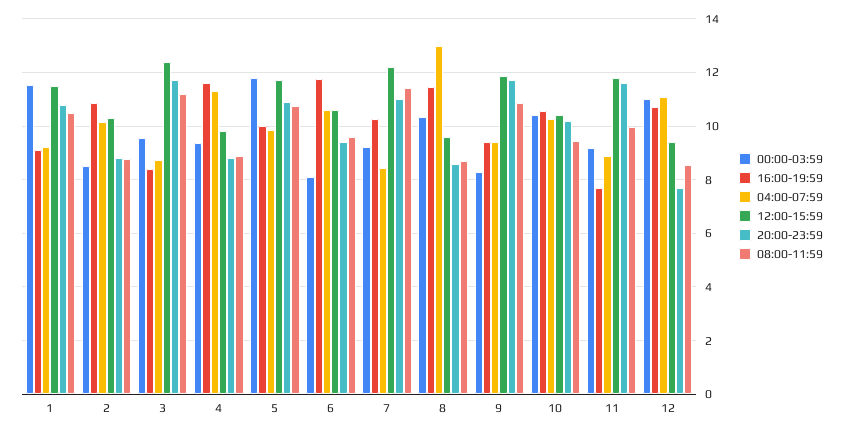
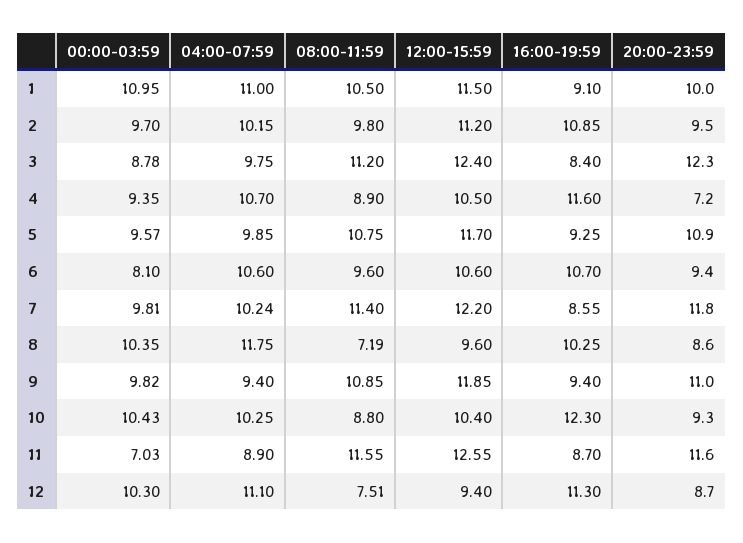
00:00-03:59, 1: 11.5 -> 10.95
04:00-07:59, 1: 9.25 -> 11
20:00-23:59, 1: 10.75 -> 10
00:00-03:59, 2: 8.5 -> 9.7
12:00-15:59, 2: 10.25 -> 11.2
20:00-23:59, 2: 8.75 -> 9.5
08:00-11:59, 2: 8.75 -> 9.8
00:00-03:59, 3: 9.5 -> 8.78
04:00-07:59, 3: 8.75 -> 9.75
20:00-23:59, 3: 11.75 -> 12.3
04:00-07:59, 4: 11.25 -> 10.7
12:00-15:59, 4: 9.75 -> 10.5
20:00-23:59, 4: 8.75 -> 7.2
00:00-03:59, 5: 11.75 -> 9.57
16:00-19:59, 5: 10 -> 9.25
16:00-19:59, 6: 11.75 -> 10.7
00:00-03:59, 7: 9.25 -> 9.81
16:00-19:59, 7: 10.25 -> 8.55
04:00-07:59, 7: 8.5 -> 10.24
20:00-23:59, 7: 11 -> 11.8
16:00-19:59, 8: 11.5 -> 10.25
04:00-07:59, 8: 13 -> 11.75
08:00-11:59, 8: 8.75 -> 7.19
00:00-03:59, 9: 8.25 -> 9.82
20:00-23:59, 9: 11.75 -> 11
16:00-19:59, 10: 10.5 -> 12.3
20:00-23:59, 10: 10.25 -> 9.3
08:00-11:59, 10: 9.5 -> 8.8
00:00-03:59, 11: 9.25 -> 7.03
16:00-19:59, 11: 7.75 -> 8.7
12:00-15:59, 11: 11.75 -> 12.55
08:00-11:59, 11: 10 -> 11.55
00:00-03:59, 12: 11 -> 10.3
16:00-19:59, 12: 10.75 -> 11.3
20:00-23:59, 12: 7.75 -> 8.7
08:00-11:59, 12: 8.5 -> 7.51

